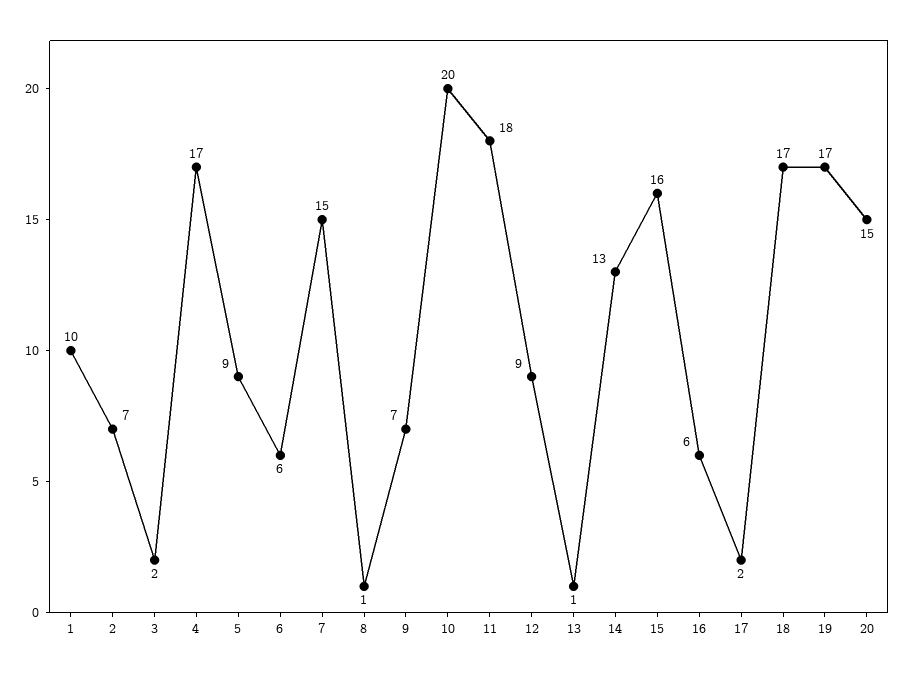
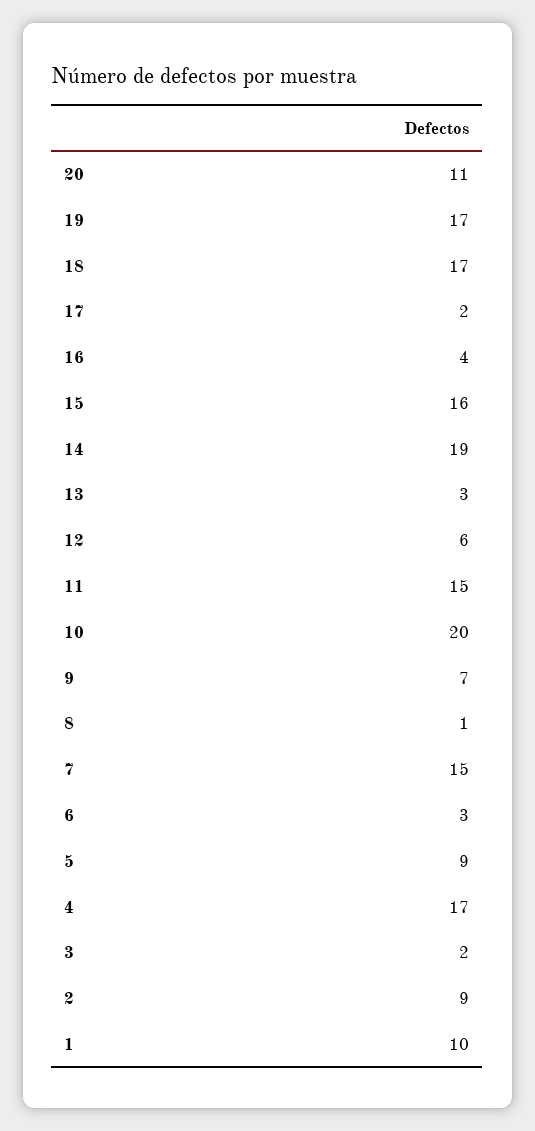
2: 7 -> 9
6: 6 -> 3
11: 18 -> 15
12: 9 -> 6
13: 1 -> 3
14: 13 -> 19
16: 6 -> 4
20: 15 -> 11

